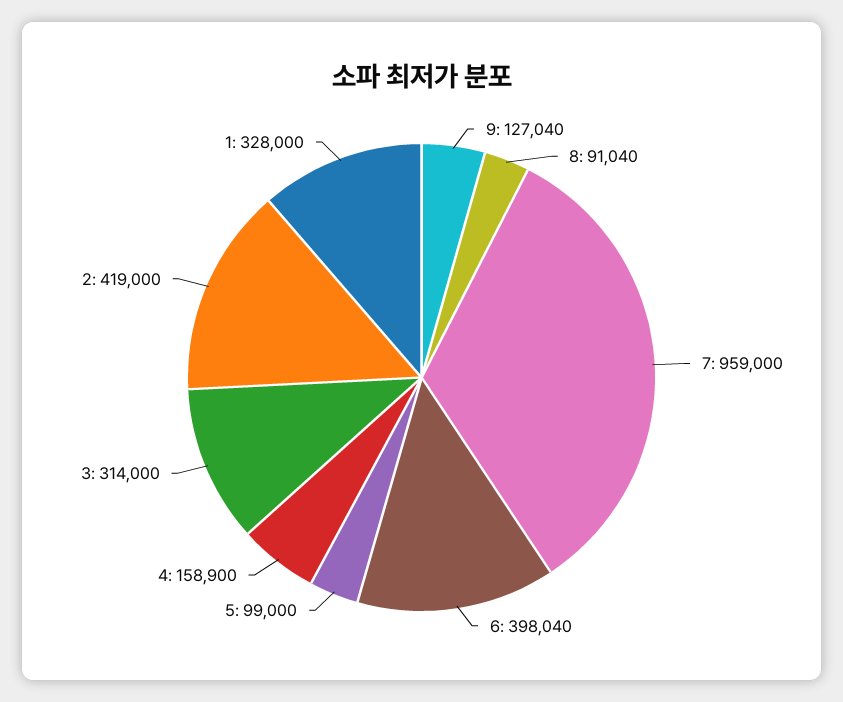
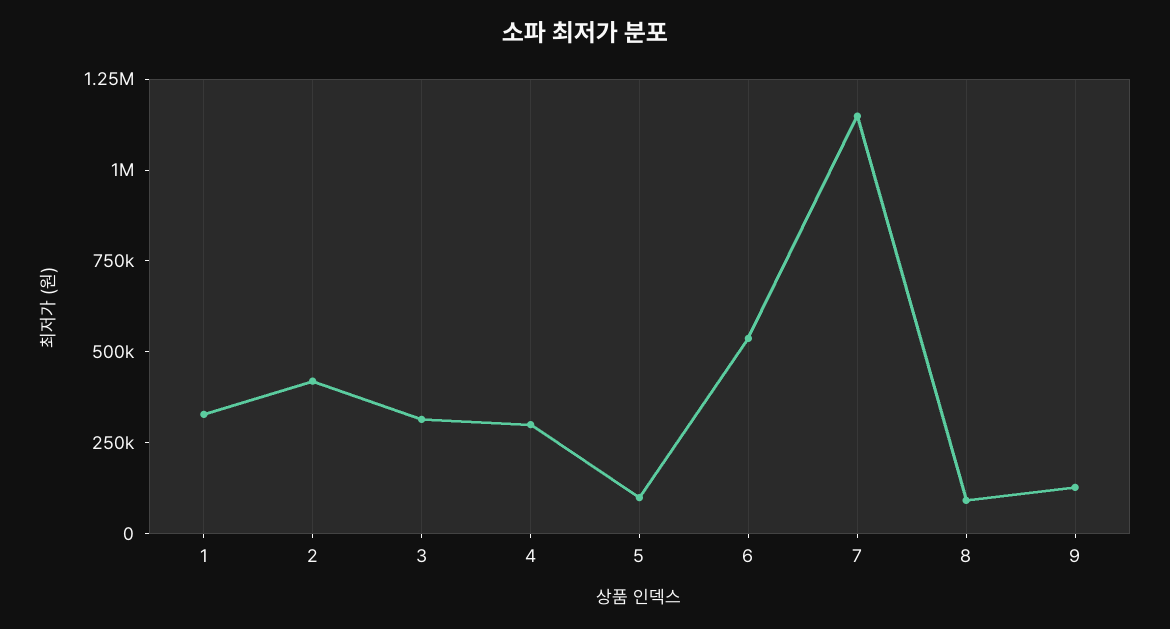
7: 959000 -> 1150000
6: 398040 -> 550000
4: 158900 -> 300000

